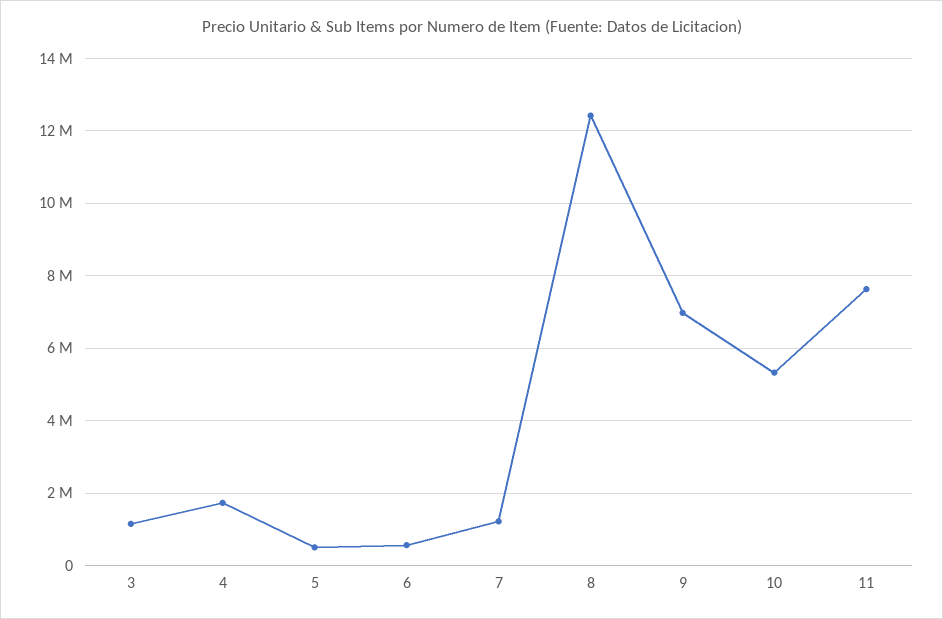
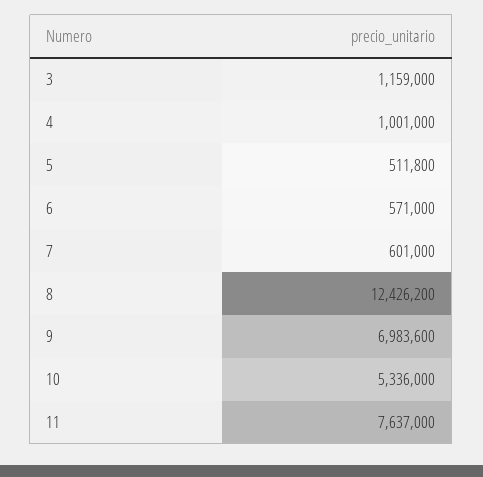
4: 1800000 -> 1001000
7: 1200000 -> 601000

